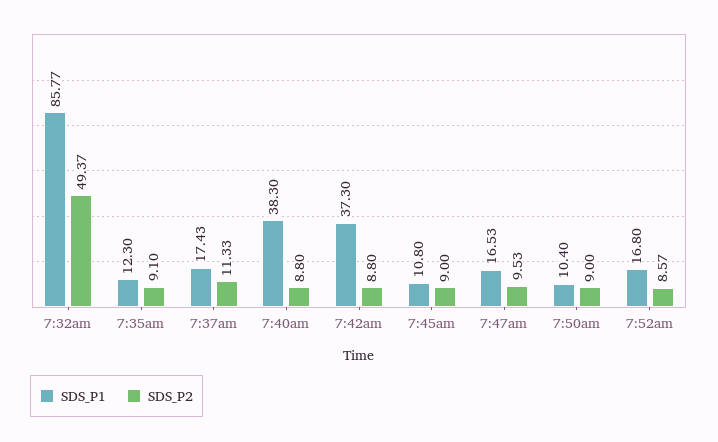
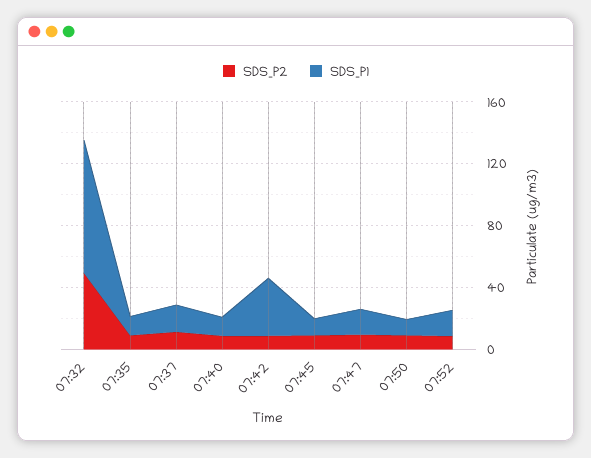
SDS_P1, 7:40am: 38.3 -> 10

